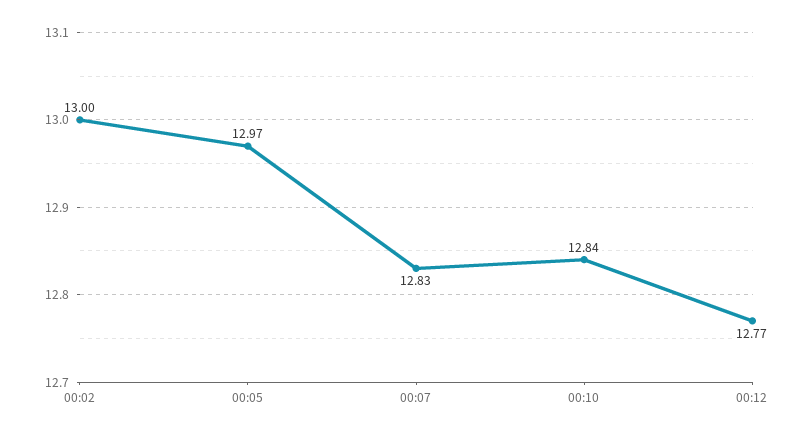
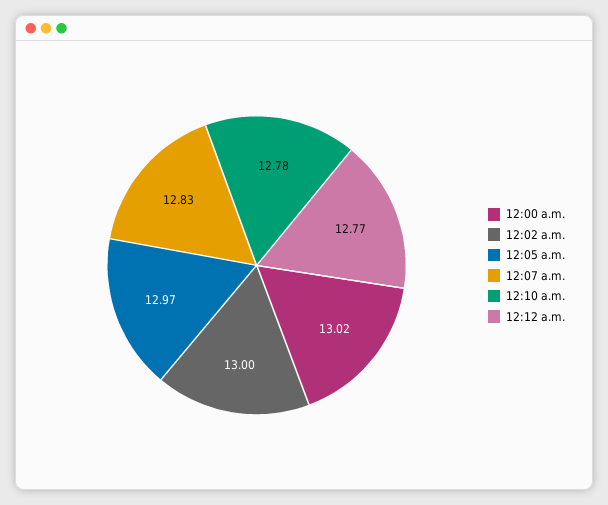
00:10: 12.84 -> 12.78
12:00 a.m.: none -> 13.02

